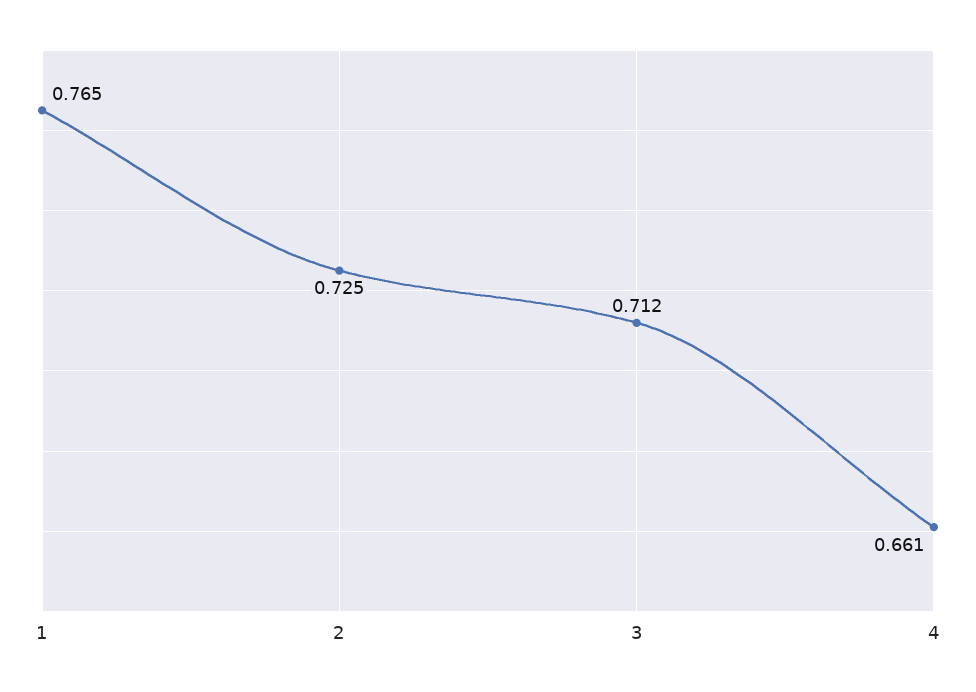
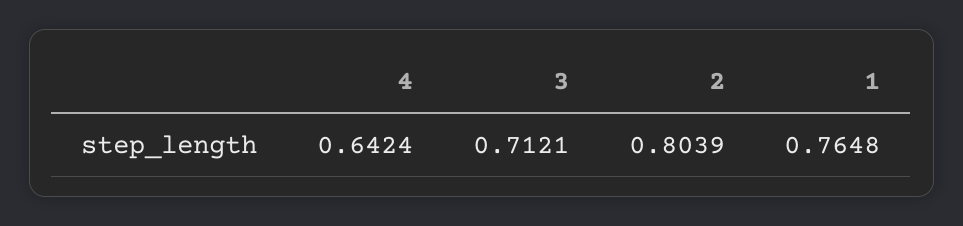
2: 0.725 -> 0.8039
4: 0.661 -> 0.6424

